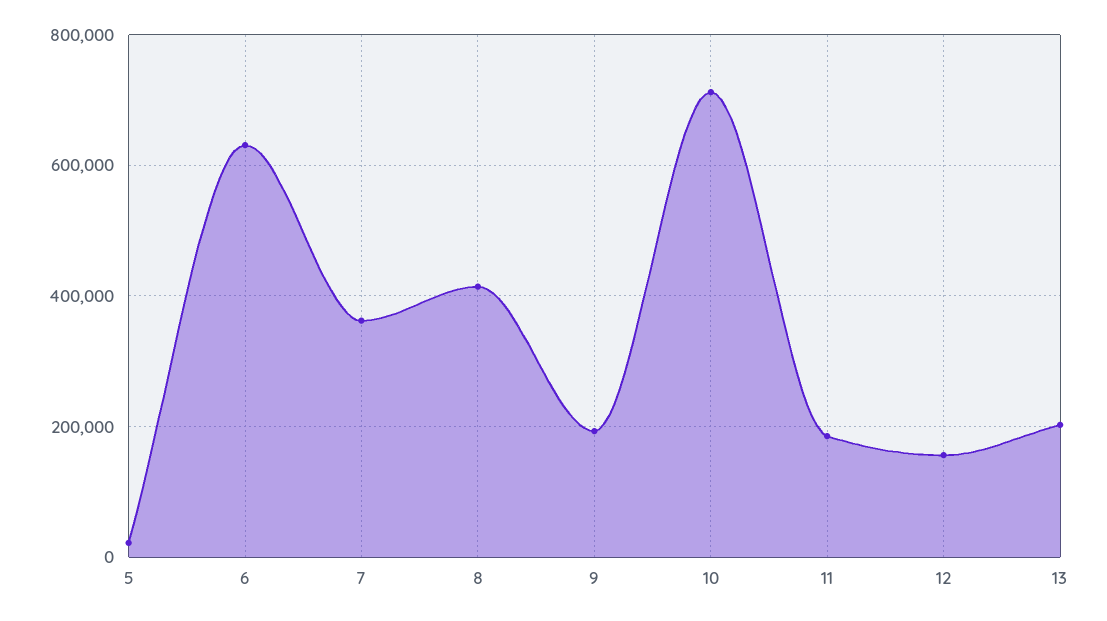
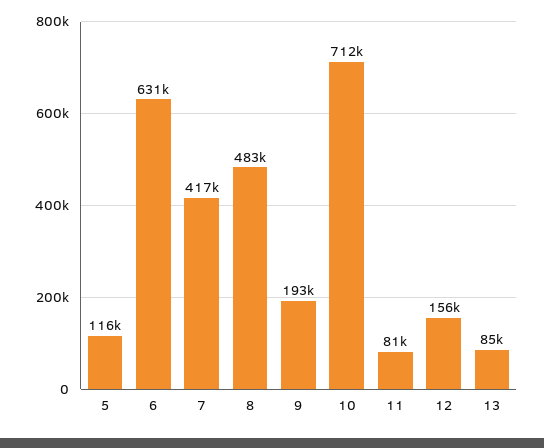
5: 20000 -> 116000
7: 360000 -> 417000
8: 420000 -> 483000
11: 180000 -> 81000
13: 200000 -> 85000

